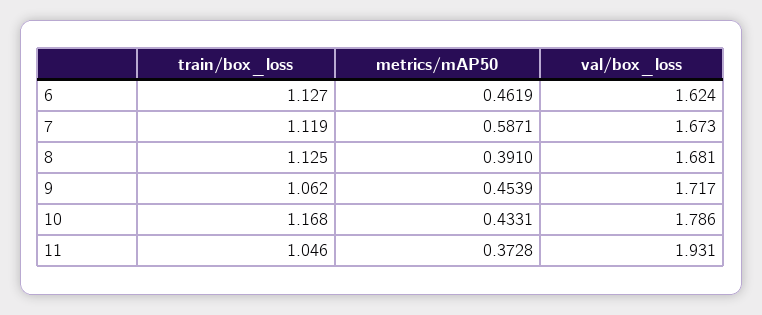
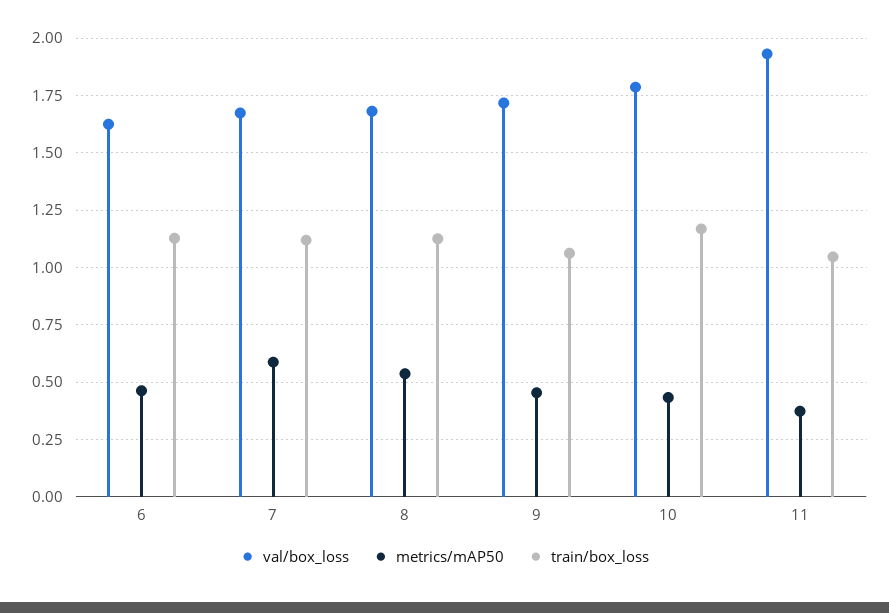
metrics/mAP50, 8: 0.391 -> 0.55

